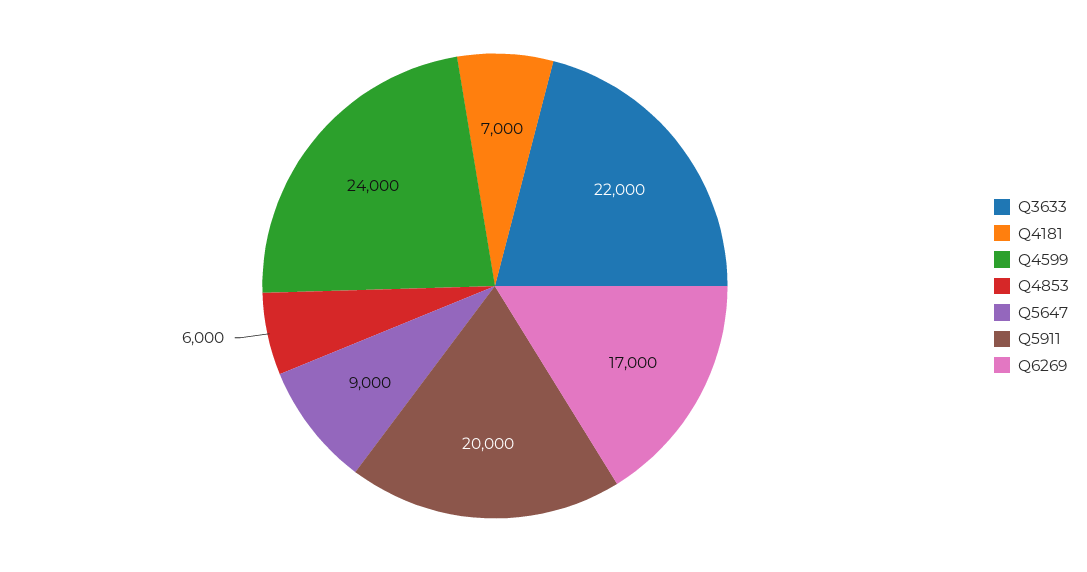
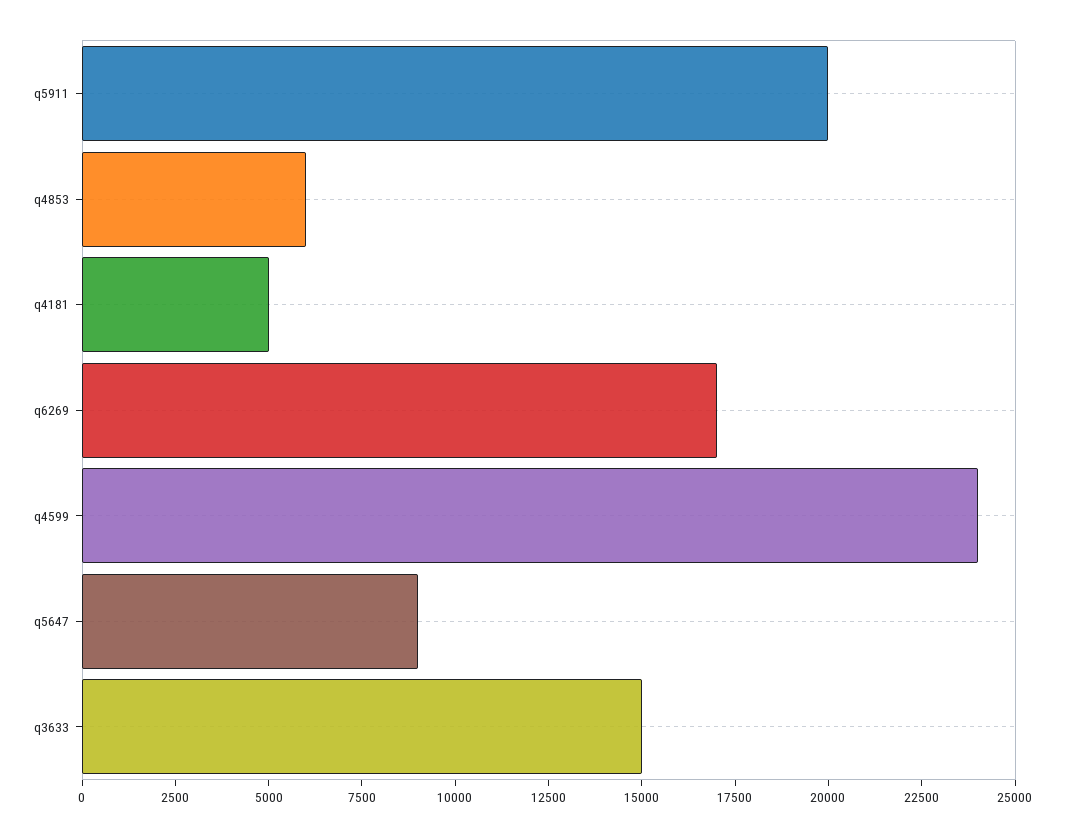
Q3633: 22000 -> 15000
Q4181: 7000 -> 5000

